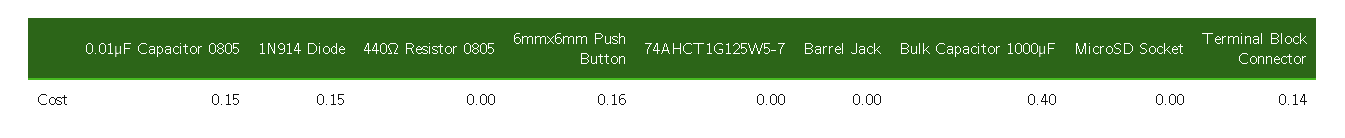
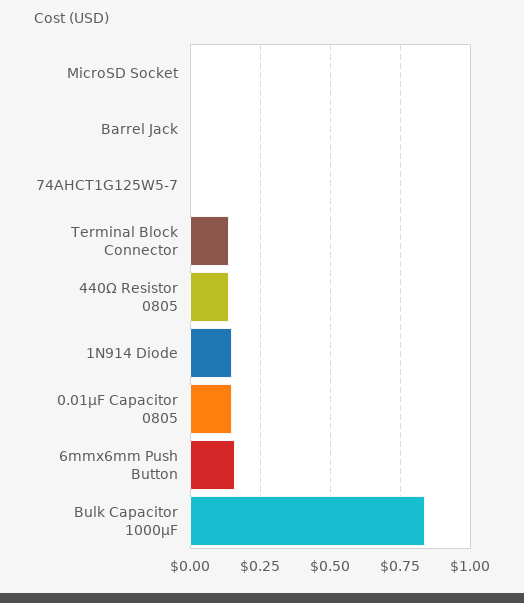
440Ω Resistor 0805: 0 -> 0.15
Bulk Capacitor 1000µF: 0.4 -> 0.85

